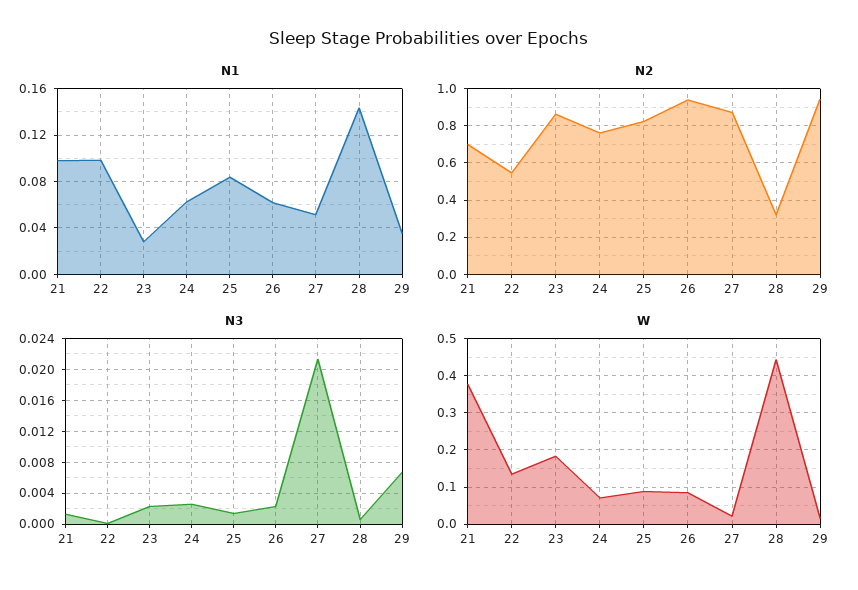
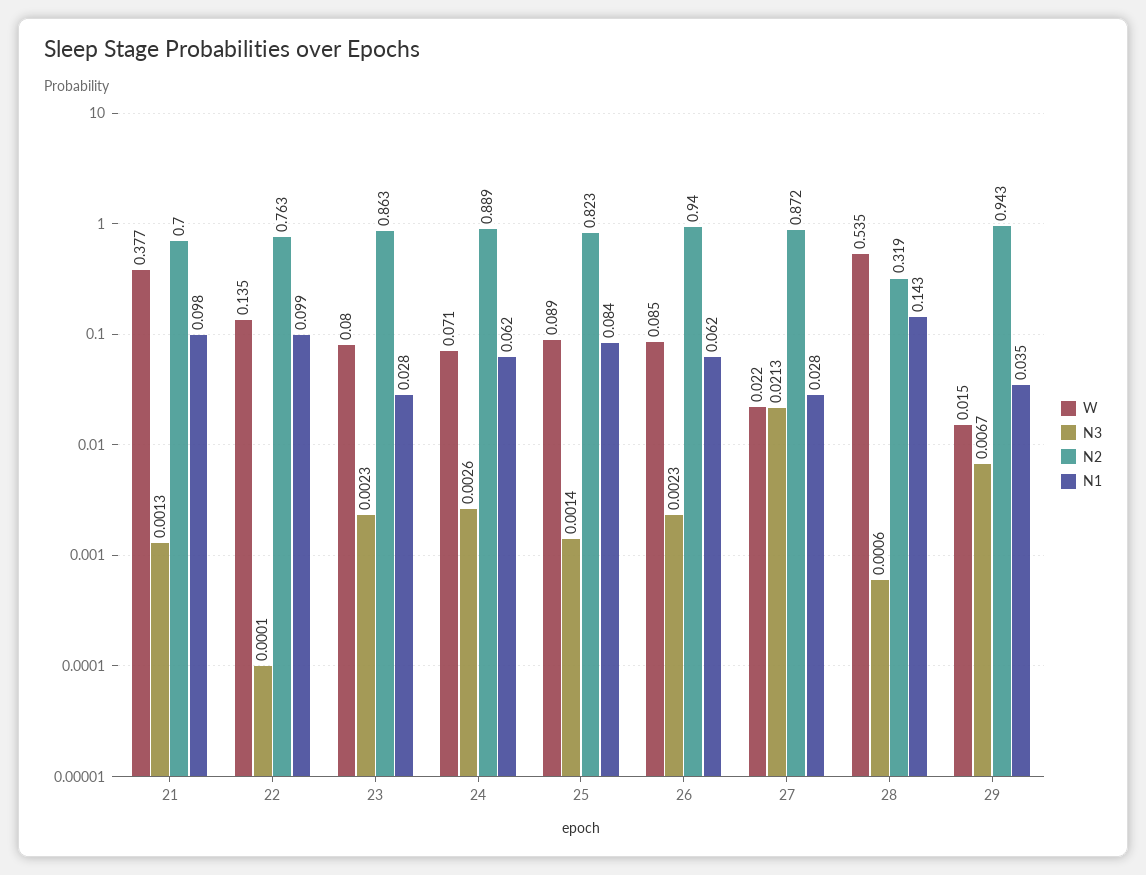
N1, 27: 0.05 -> 0.028
N2, 22: 0.55 -> 0.763
N2, 24: 0.75 -> 0.889
W, 23: 0.18 -> 0.08
W, 28: 0.44 -> 0.535

